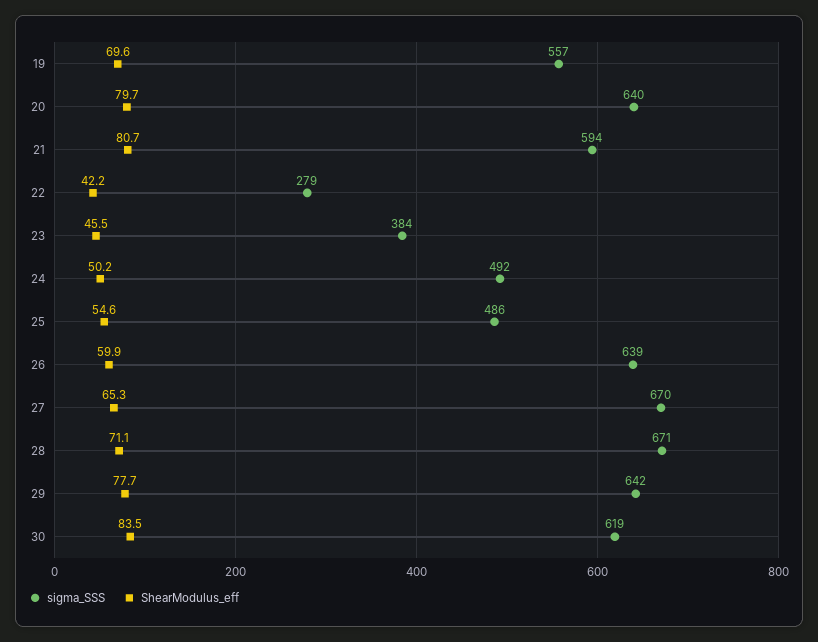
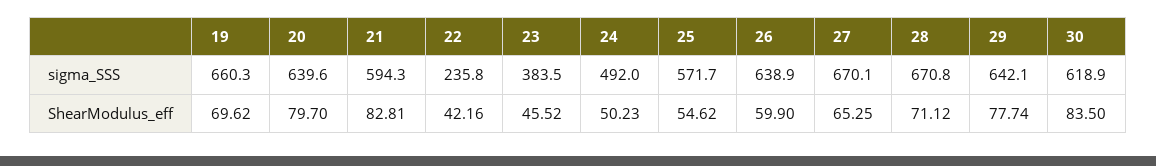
sigma_SSS, 19: 557 -> 660.3
ShearModulus_eff, 21: 80.7 -> 82.81
sigma_SSS, 22: 279 -> 235.8
sigma_SSS, 25: 486 -> 571.7

